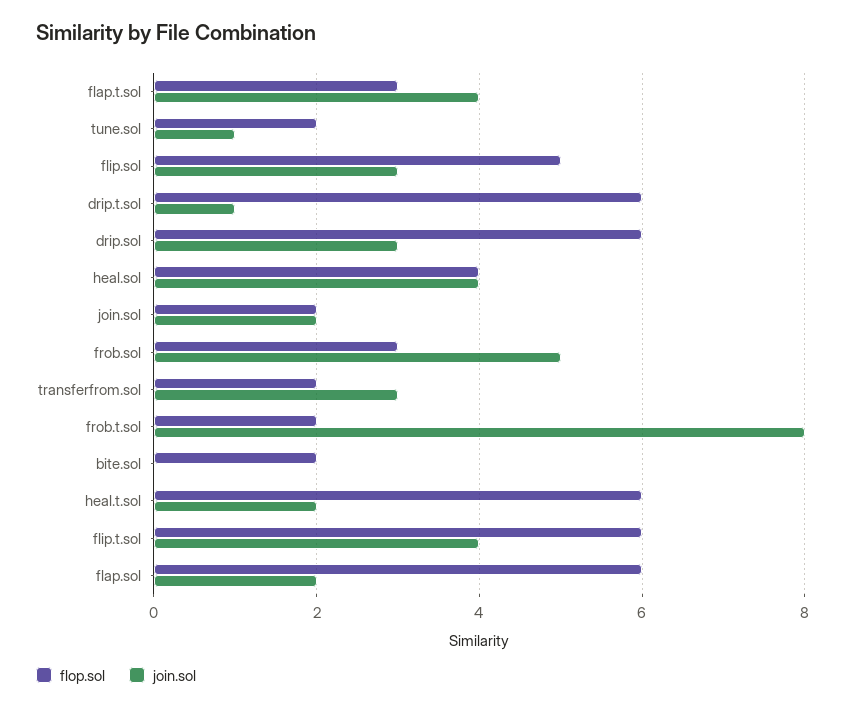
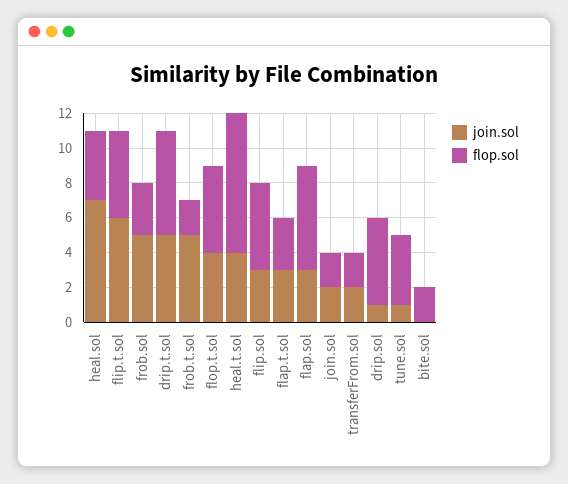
join.sol, flap.t.sol: 4 -> 3
flop.sol, tune.sol: 2 -> 4
join.sol, drip.t.sol: 1 -> 5
flop.sol, drip.sol: 6 -> 5
join.sol, drip.sol: 3 -> 1
join.sol, heal.sol: 4 -> 7
join.sol, transferfrom.sol: 3 -> 2
join.sol, frob.t.sol: 8 -> 5
flop.sol, heal.t.sol: 6 -> 8
join.sol, heal.t.sol: 2 -> 4
flop.sol, flip.t.sol: 6 -> 5
join.sol, flip.t.sol: 4 -> 6
join.sol, flap.sol: 2 -> 3
join.sol, flop.t.sol: none -> 4
flop.sol, flop.t.sol: none -> 5

